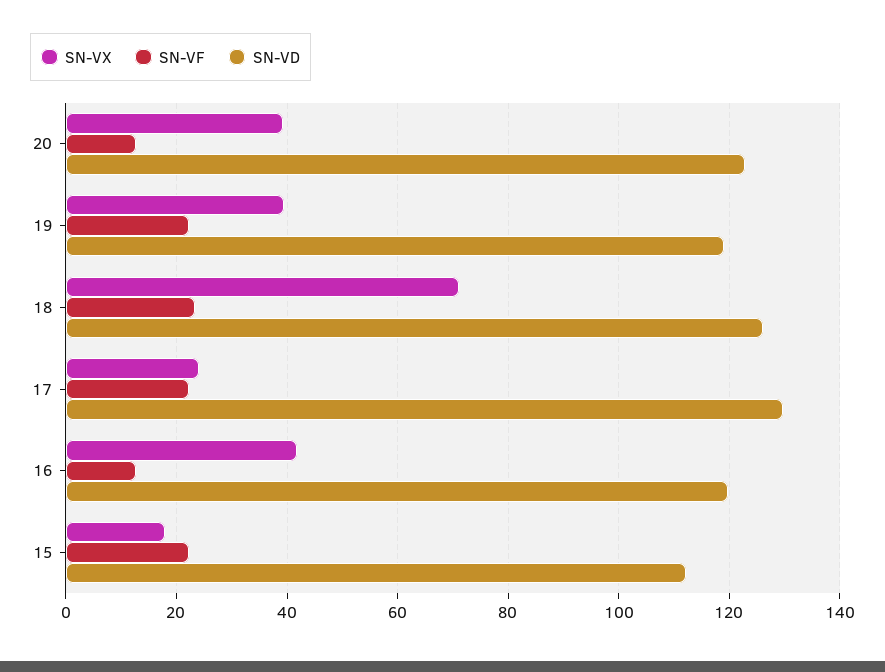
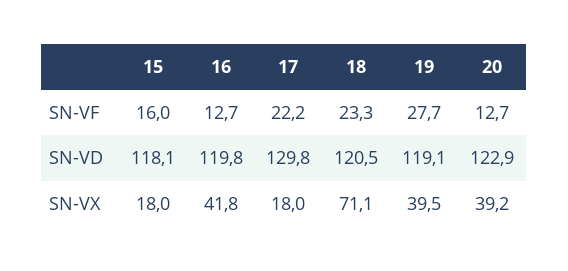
SN-VF, 19: 22 -> 27.7
SN-VD, 18: 126 -> 120.5
SN-VX, 17: 24 -> 18
SN-VF, 15: 22 -> 16
SN-VD, 15: 112 -> 118.1

